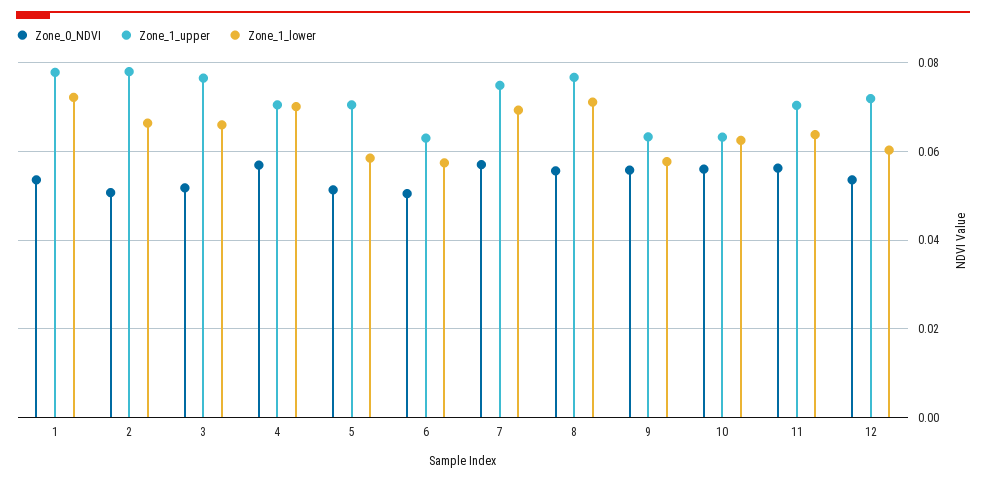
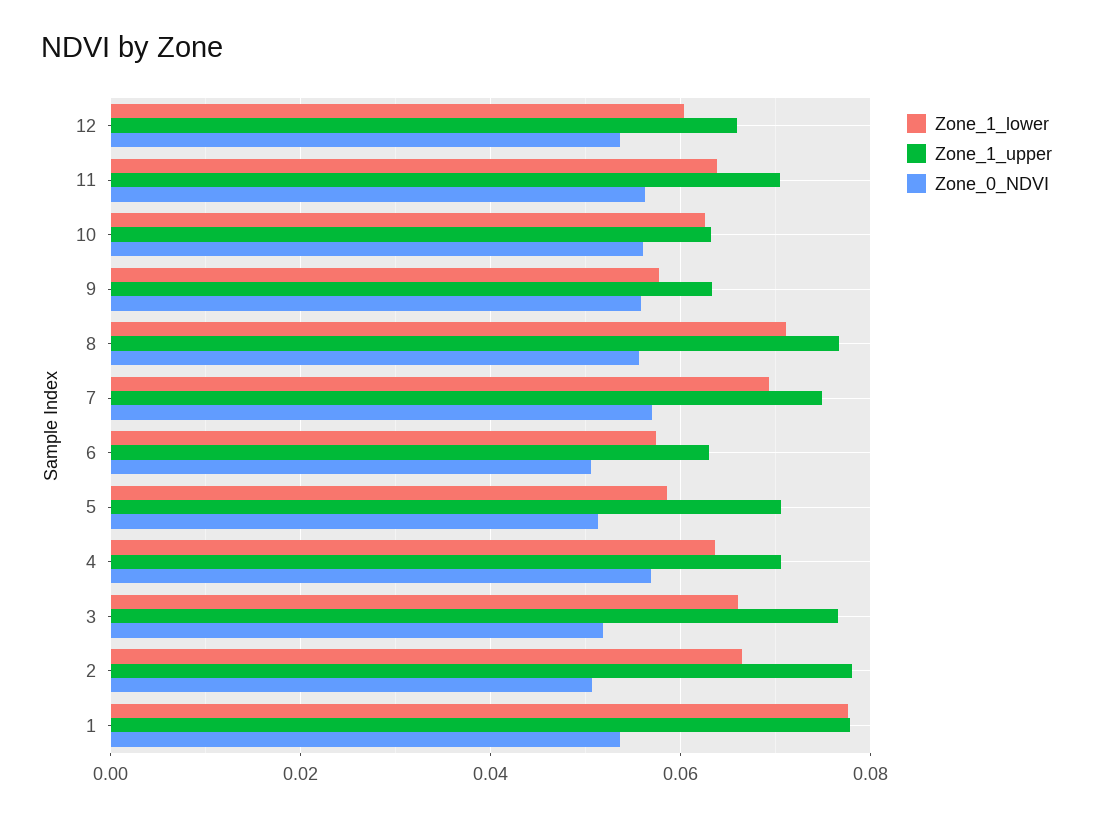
Zone_1_lower, 1: 0.072 -> 0.078
Zone_1_lower, 4: 0.07 -> 0.064
Zone_1_upper, 12: 0.072 -> 0.066

